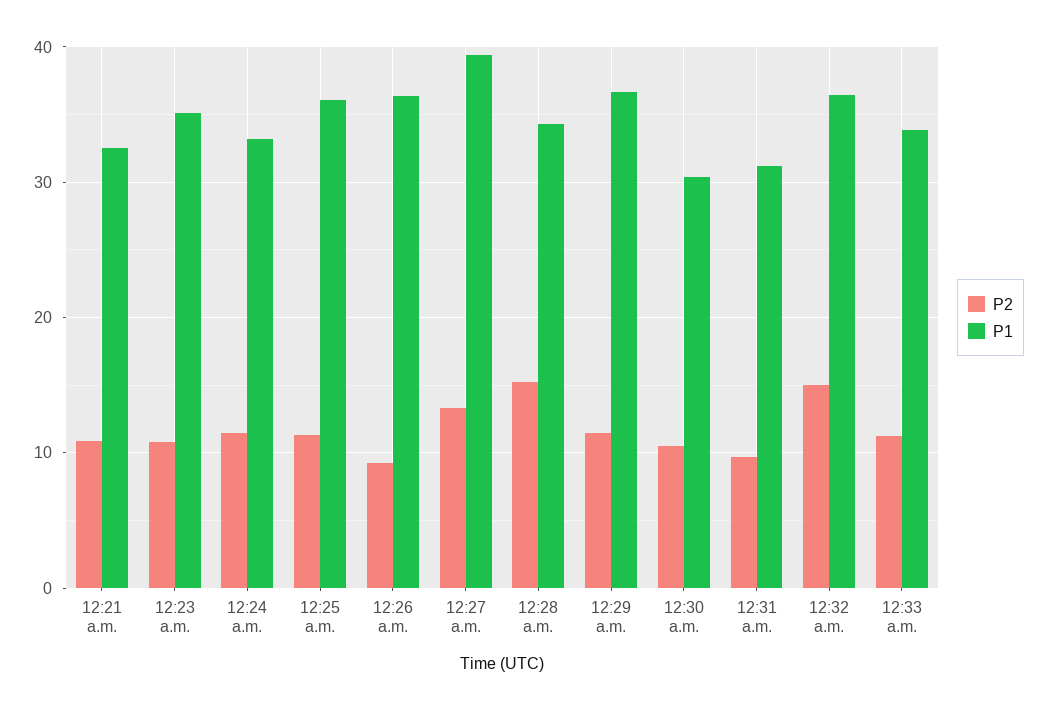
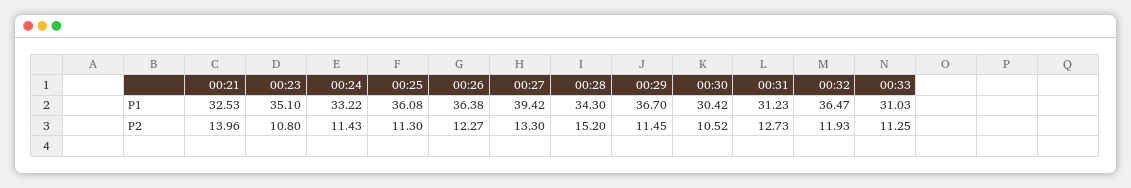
P2, 12:21 a.m.: 11 -> 13.96
P2, 12:26 a.m.: 9 -> 12.27
P2, 12:31 a.m.: 10 -> 12.73
P2, 12:32 a.m.: 15 -> 11.93
P1, 12:33 a.m.: 34 -> 31.03

